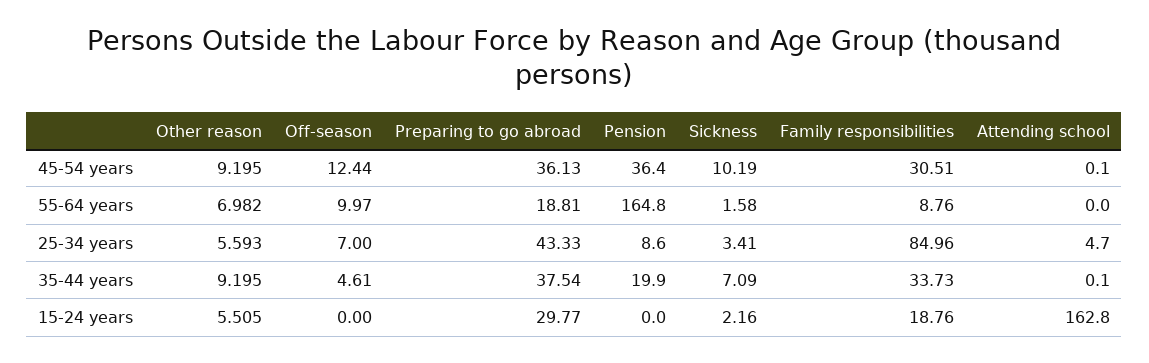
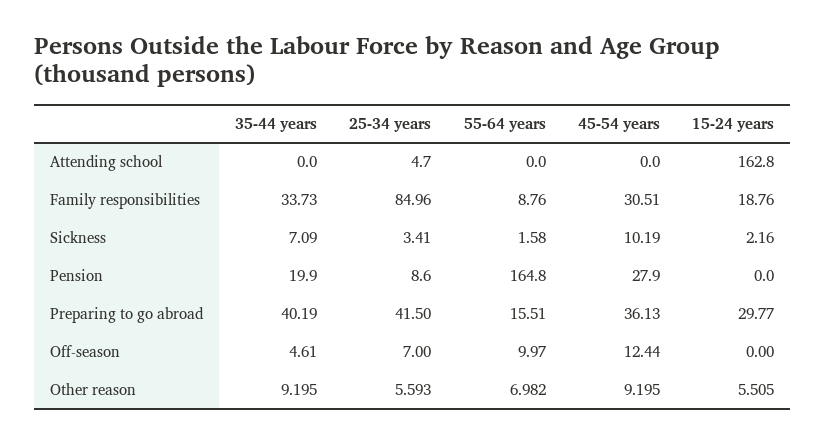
Pension, 45-54 years: 36.4 -> 27.9
Attending school, 45-54 years: 0.1 -> 0
Preparing to go abroad, 55-64 years: 18.81 -> 15.51
Preparing to go abroad, 25-34 years: 43.33 -> 41.5
Preparing to go abroad, 35-44 years: 37.54 -> 40.19
Attending school, 35-44 years: 0.1 -> 0

